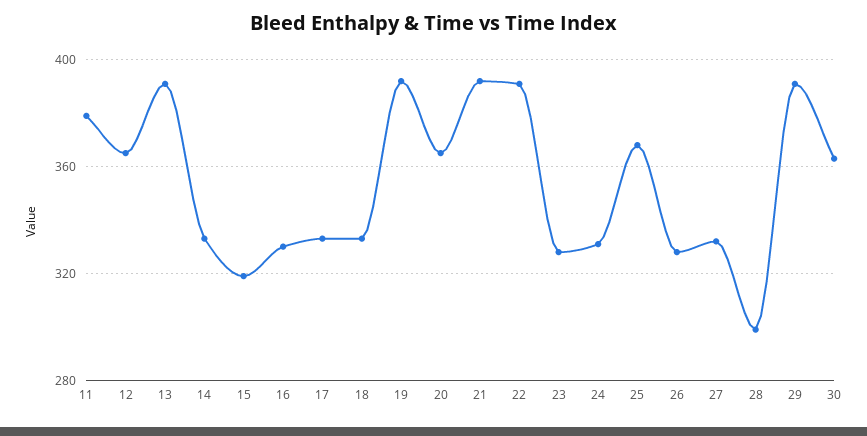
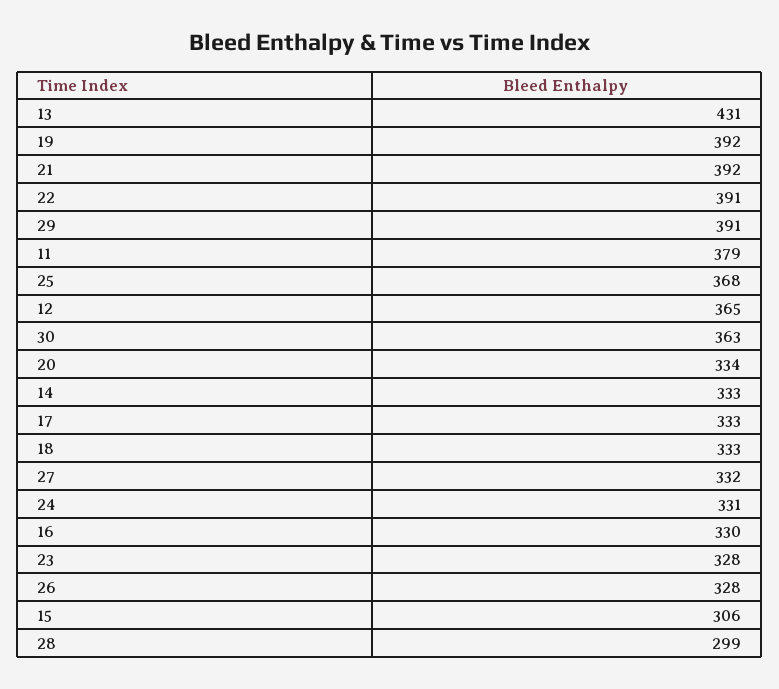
13: 390 -> 431
15: 320 -> 306
20: 365 -> 334

